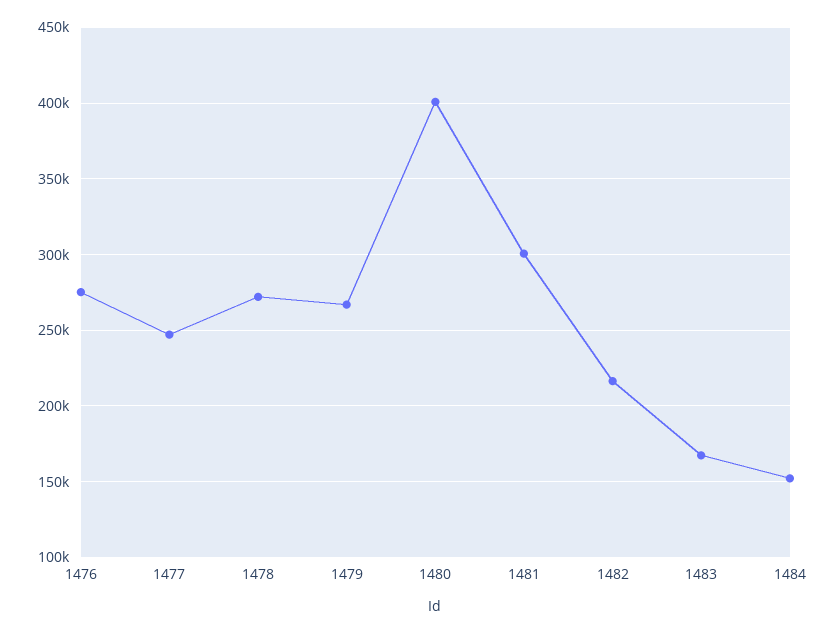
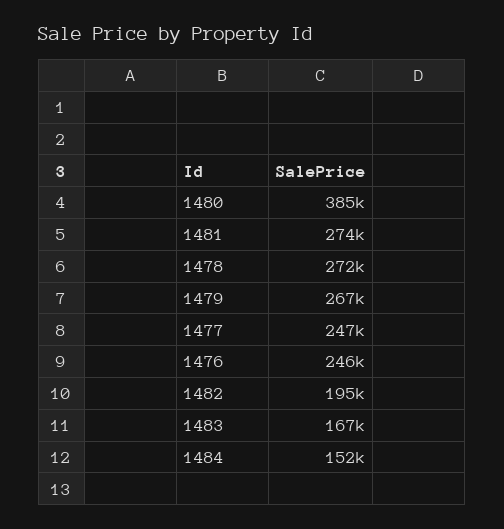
1476: 275000 -> 246000
1480: 400000 -> 385000
1481: 300000 -> 274000
1482: 215000 -> 195000

